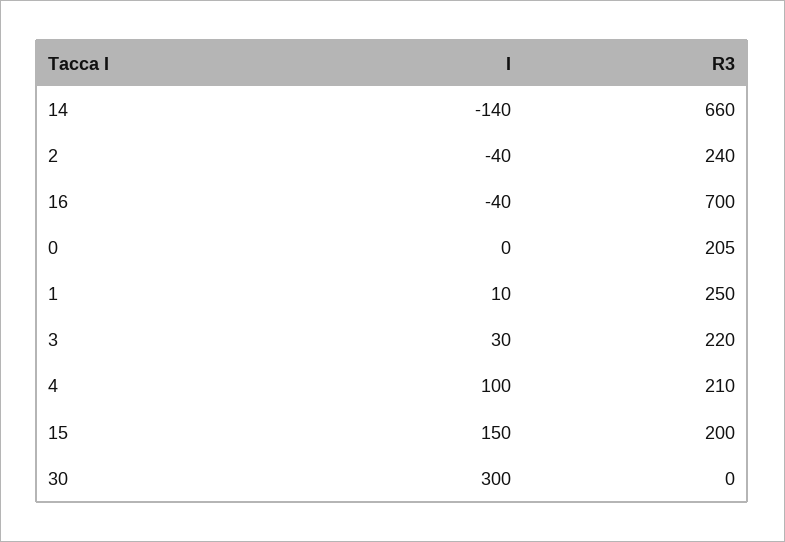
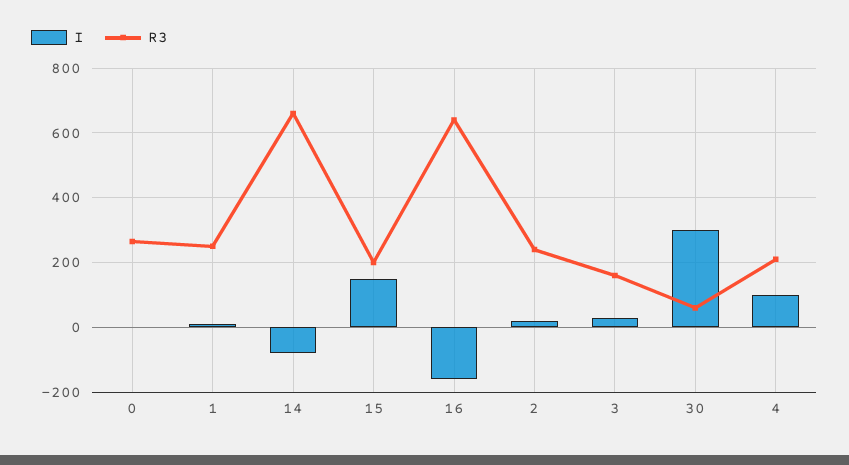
I, 14: -140 -> -80
I, 2: -40 -> 20
I, 16: -40 -> -160
R3, 16: 700 -> 640
R3, 0: 205 -> 260
R3, 3: 220 -> 160
R3, 30: 0 -> 60

